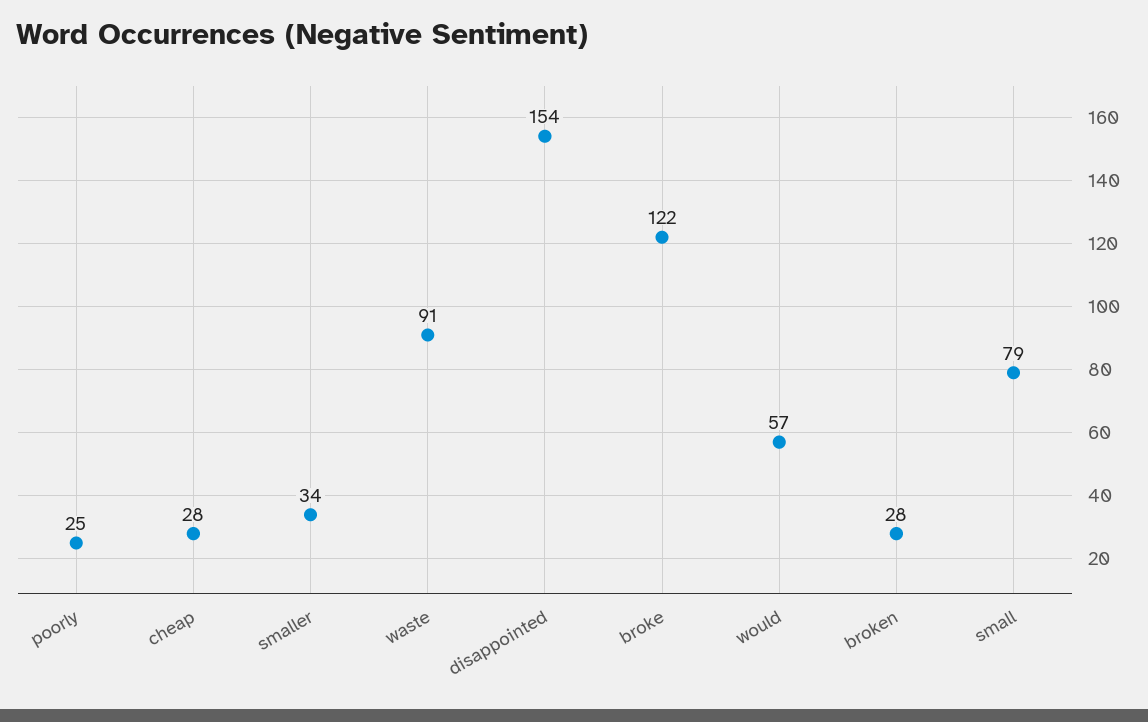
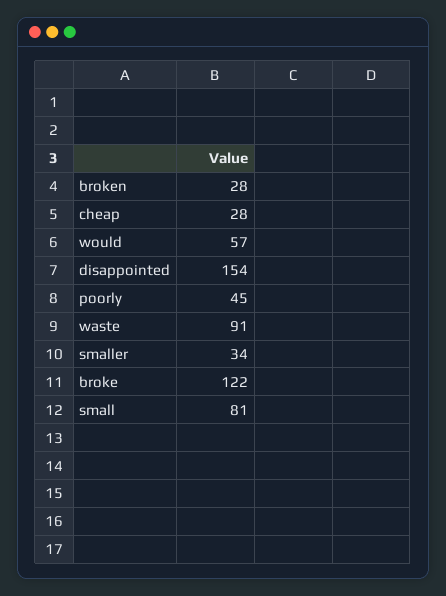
poorly: 25 -> 45
small: 79 -> 81

